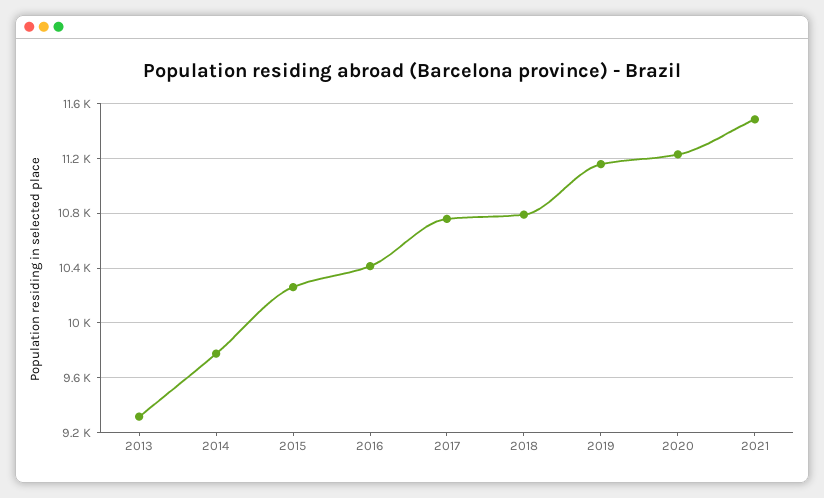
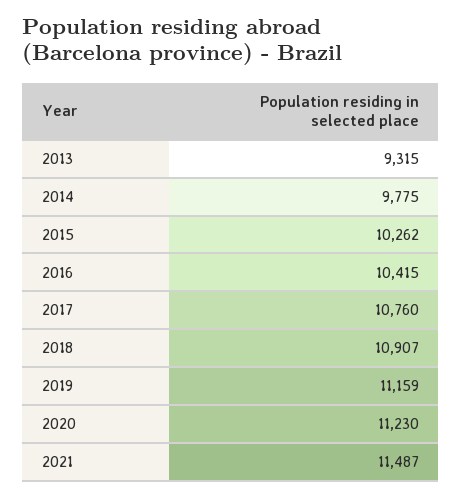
2018: 10800 -> 10907

